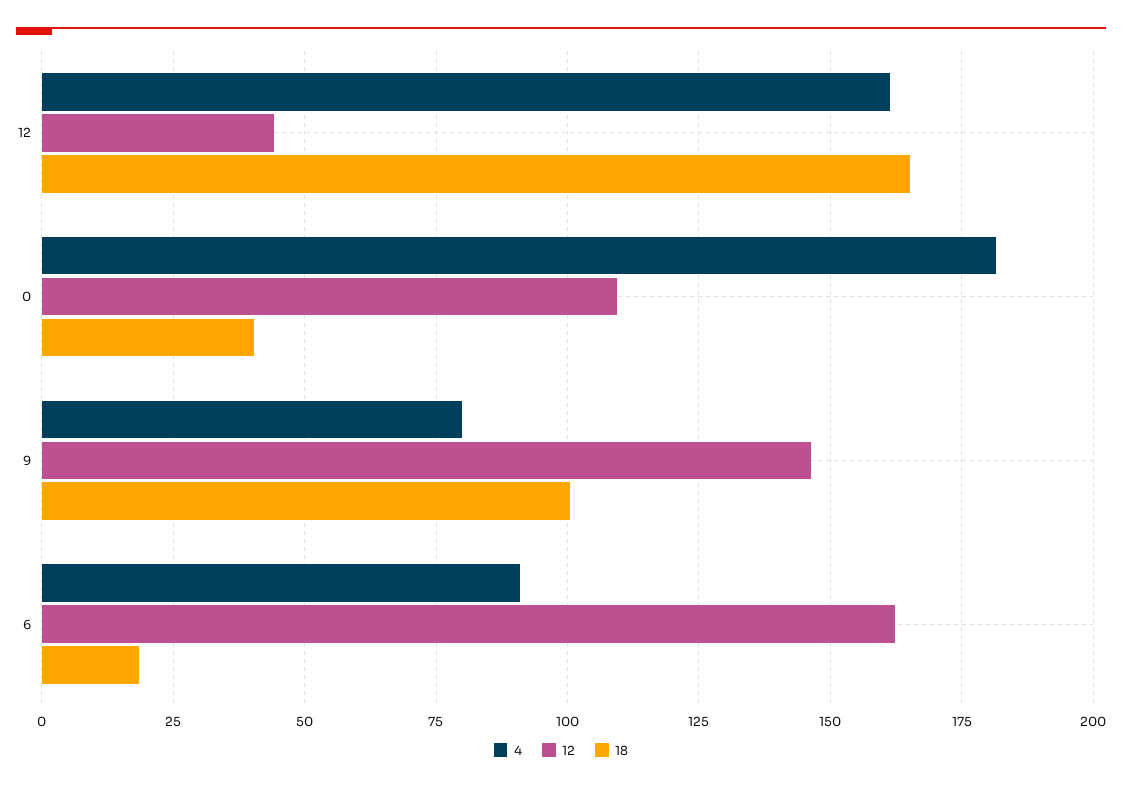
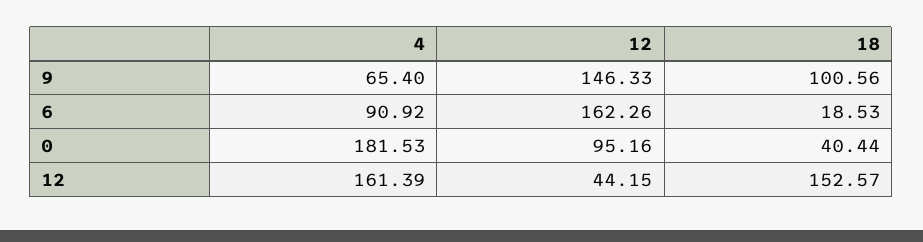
18, 12: 165 -> 152.57
12, 0: 110 -> 95.16
4, 9: 80 -> 65.4

